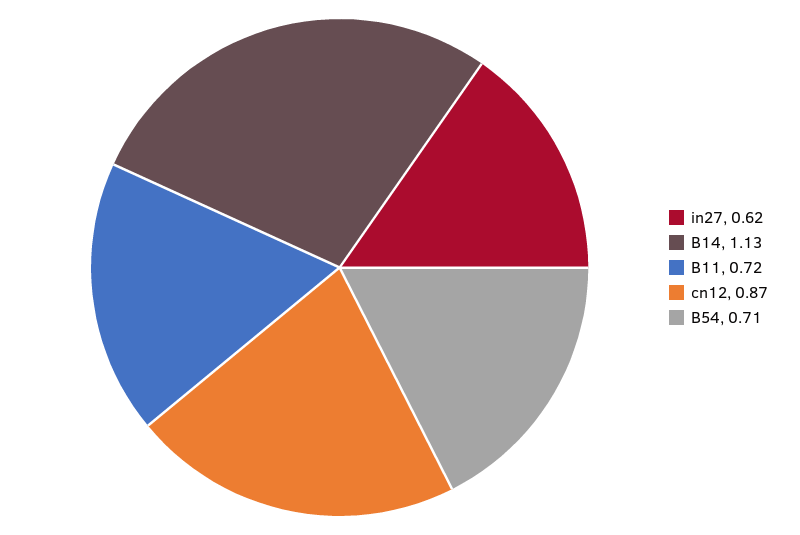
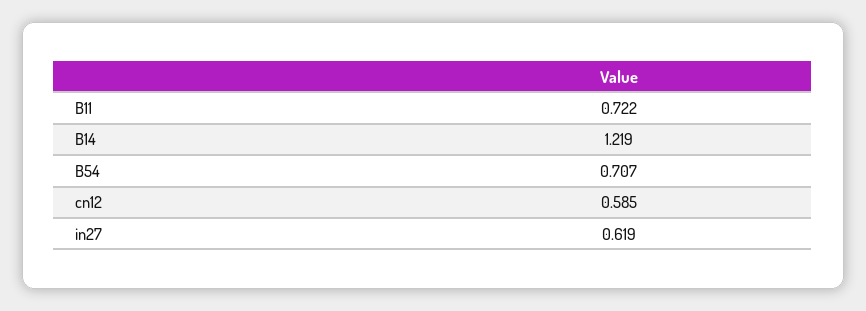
B14: 1.13 -> 1.219
cn12: 0.87 -> 0.585

